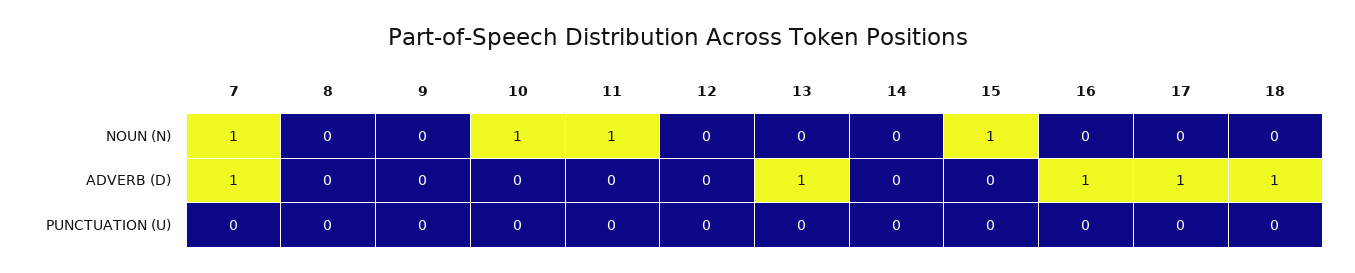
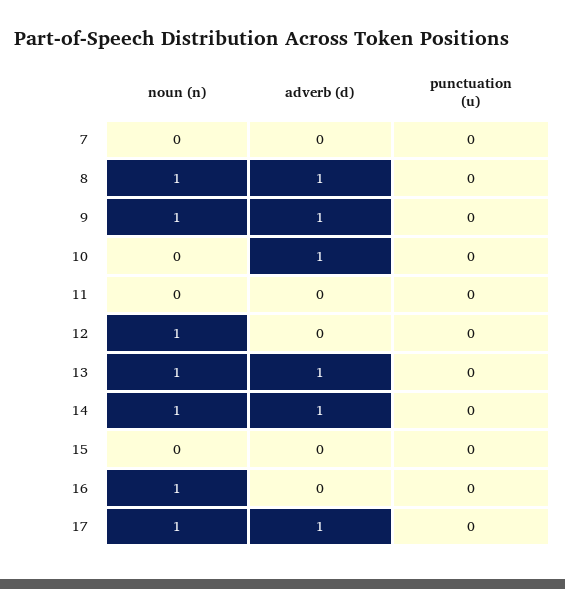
7, NOUN (N): 1 -> 0
8, NOUN (N): 0 -> 1
9, NOUN (N): 0 -> 1
10, NOUN (N): 1 -> 0
11, NOUN (N): 1 -> 0
12, NOUN (N): 0 -> 1
13, NOUN (N): 0 -> 1
14, NOUN (N): 0 -> 1
15, NOUN (N): 1 -> 0
16, NOUN (N): 0 -> 1
17, NOUN (N): 0 -> 1
18, NOUN (N): 0 -> none
7, ADVERB (D): 1 -> 0
8, ADVERB (D): 0 -> 1
9, ADVERB (D): 0 -> 1
10, ADVERB (D): 0 -> 1
14, ADVERB (D): 0 -> 1
16, ADVERB (D): 1 -> 0
18, ADVERB (D): 1 -> none
18, PUNCTUATION (U): 0 -> none

